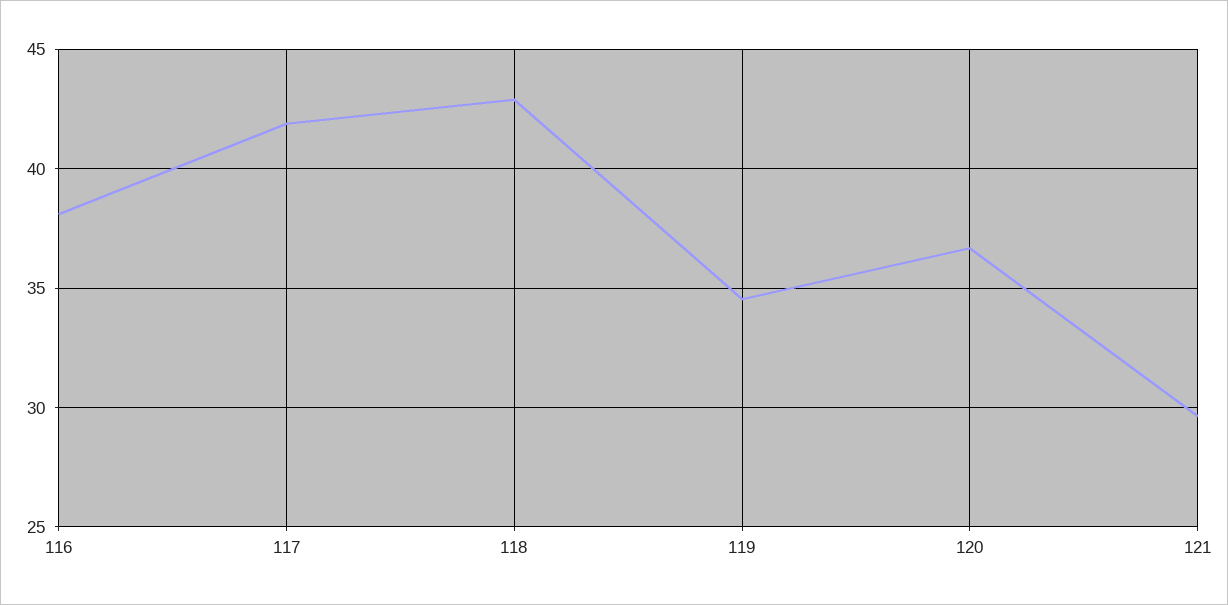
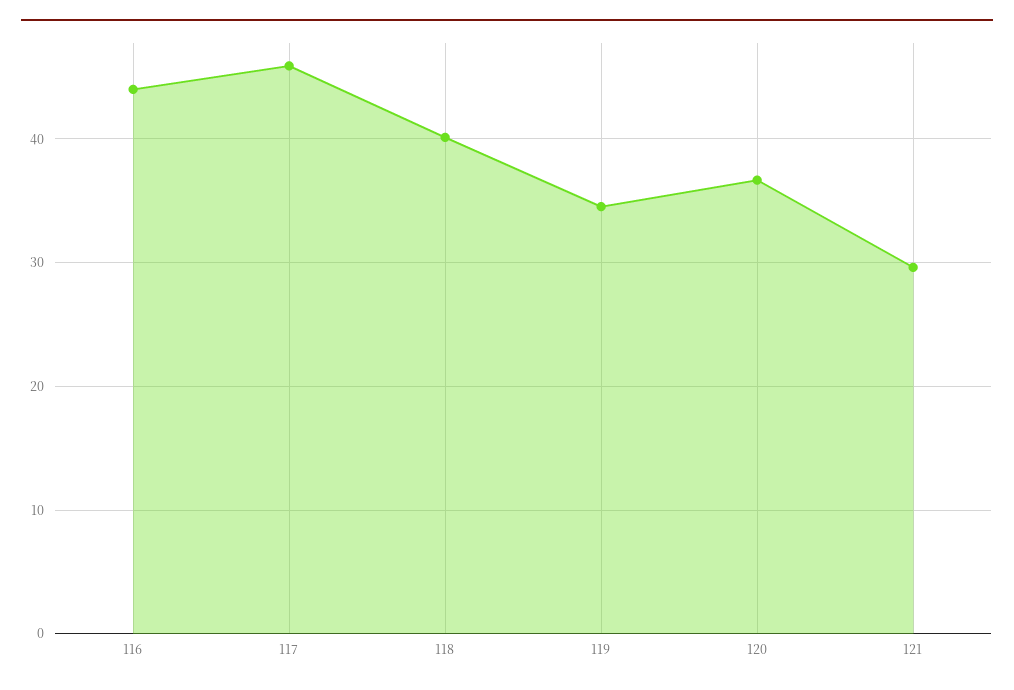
116: 38 -> 44
117: 42 -> 46
118: 43 -> 40

